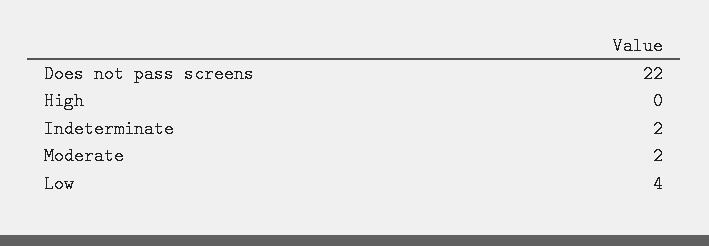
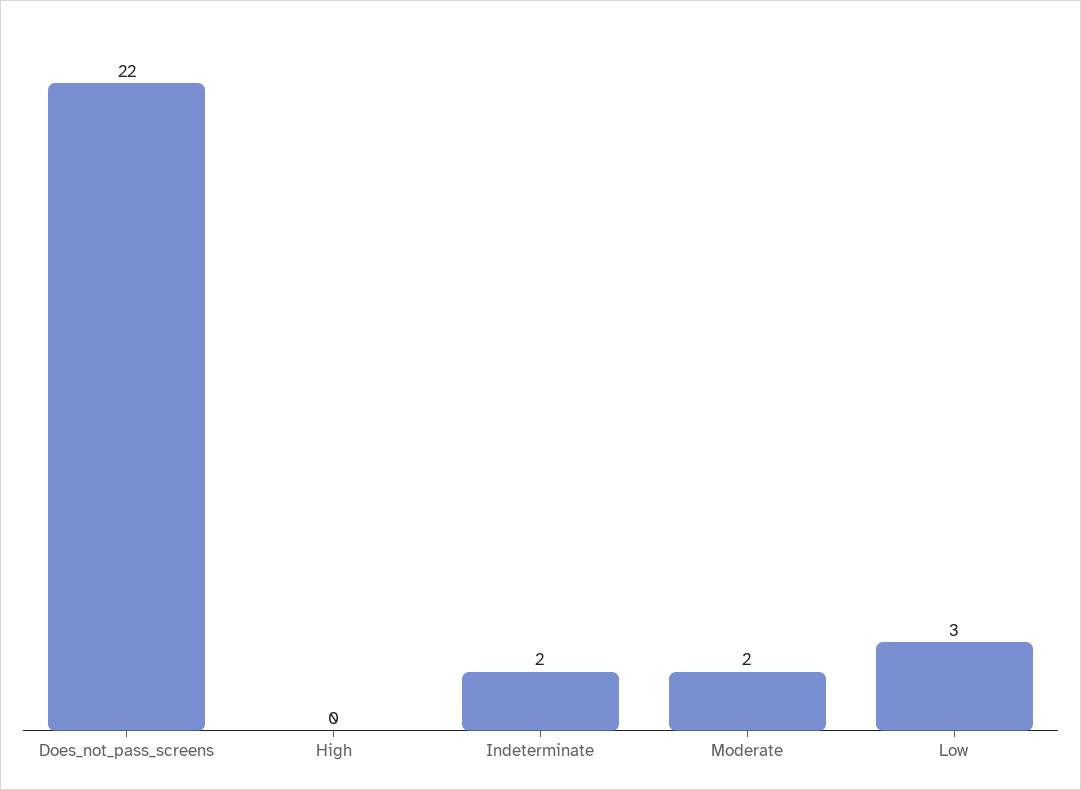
Low: 4 -> 3

